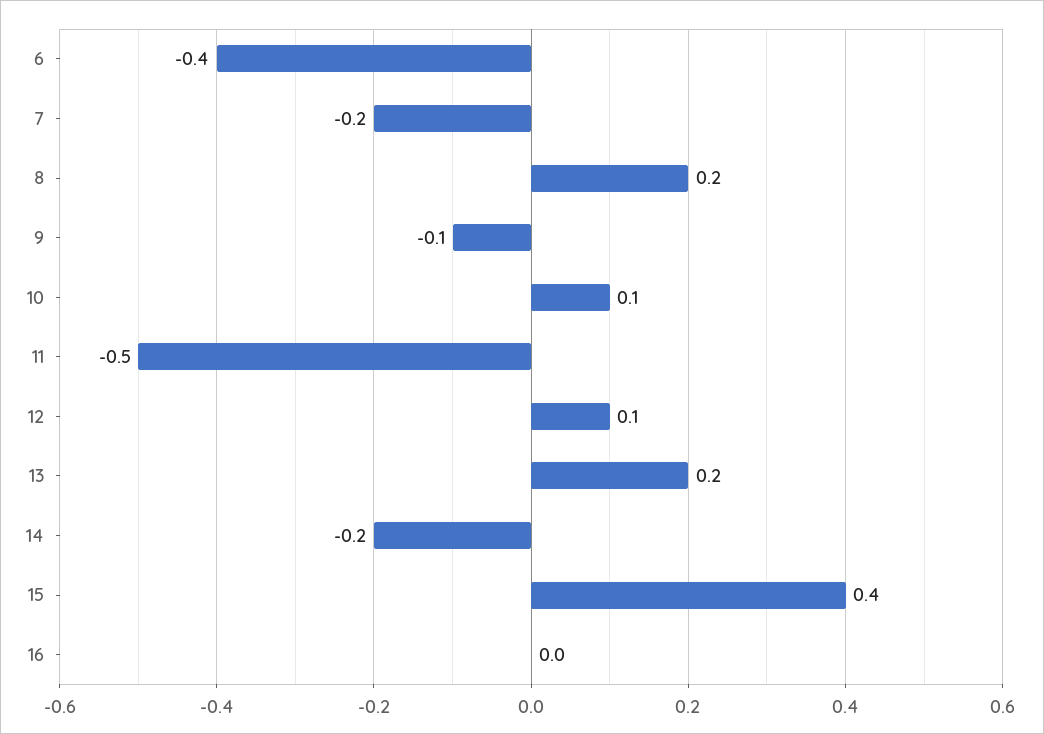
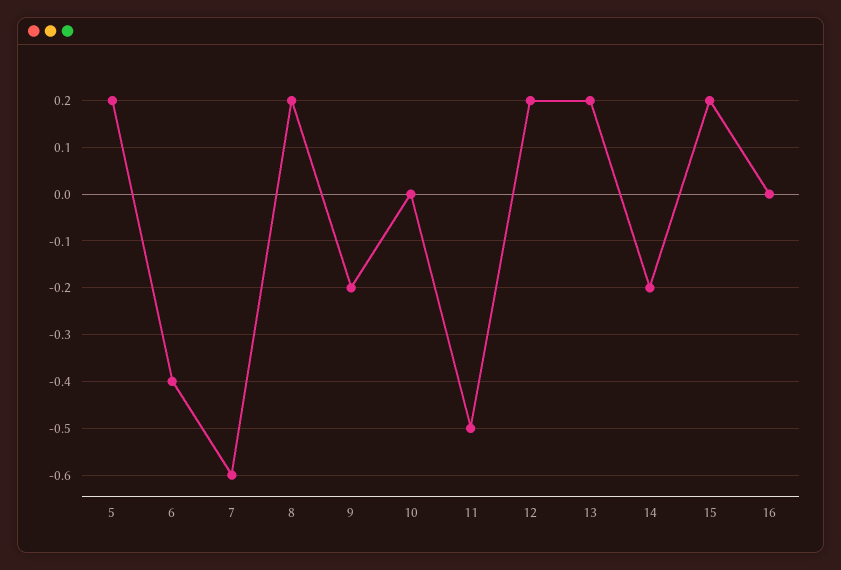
7: -0.2 -> -0.6
9: -0.1 -> -0.2
10: 0.1 -> 0
12: 0.1 -> 0.2
15: 0.4 -> 0.2
5: none -> 0.2

